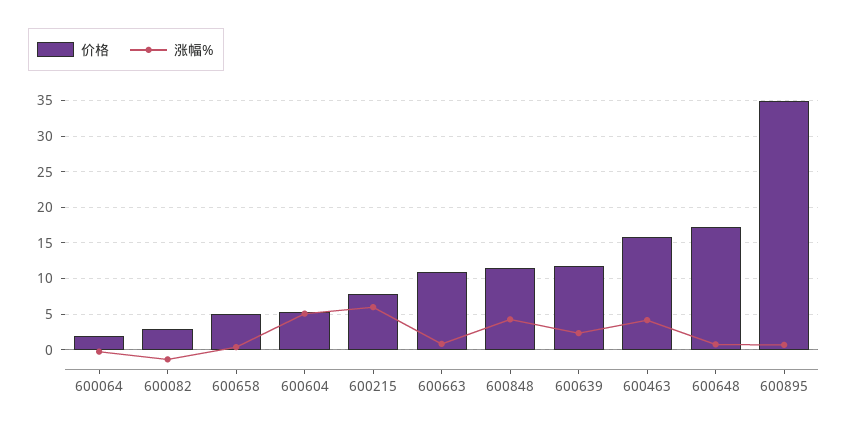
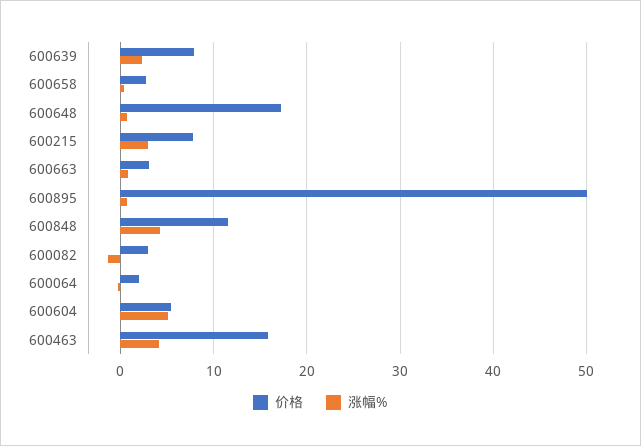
价格, 600658: 5 -> 3
涨幅%, 600215: 6 -> 3
价格, 600663: 11 -> 3
价格, 600639: 12 -> 8
价格, 600895: 35 -> 50

